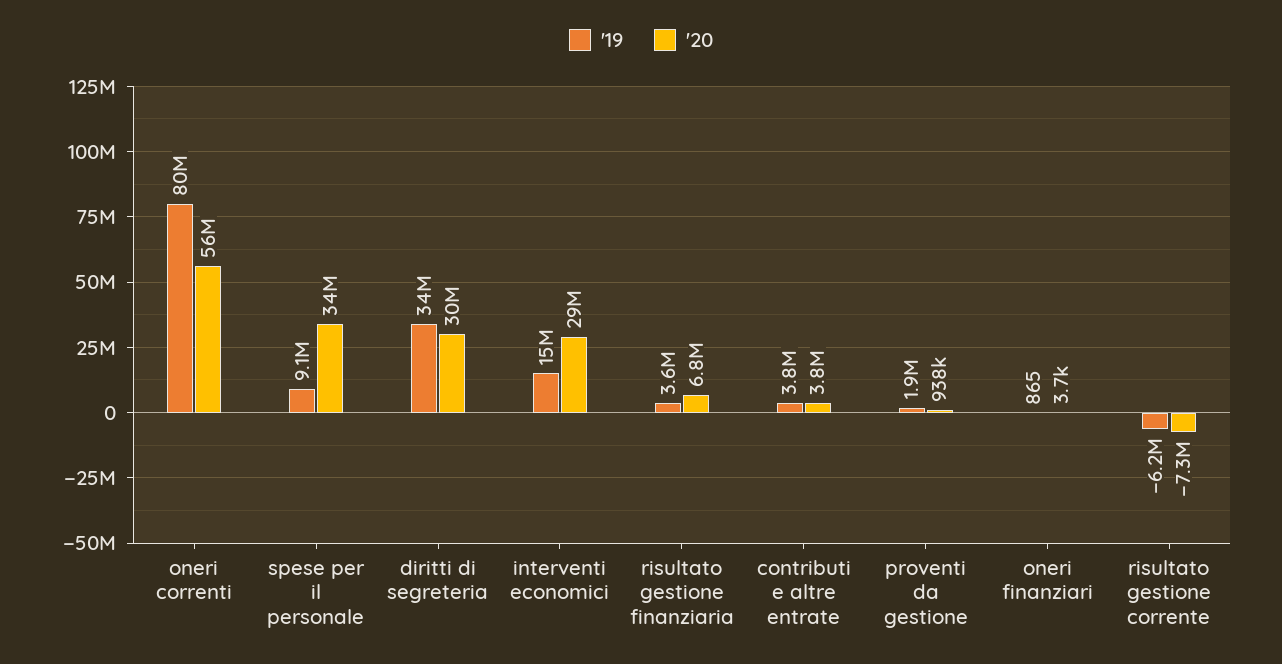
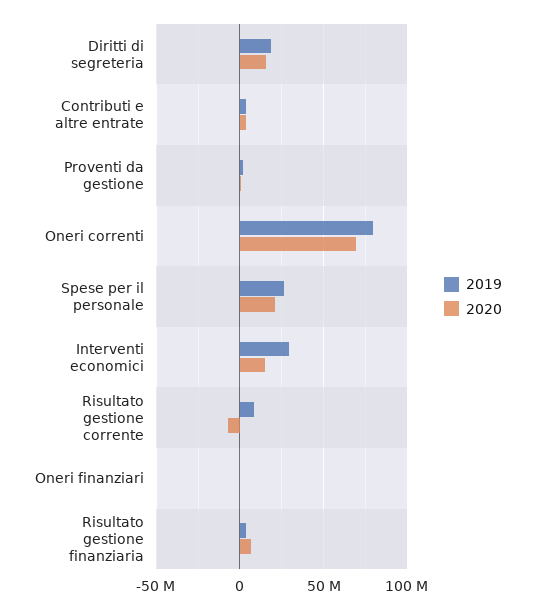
'20, oneri correnti: 56000000 -> 70000000
'19, spese per il personale: 9100000 -> 25000000
'20, spese per il personale: 34000000 -> 20000000
'19, diritti di segreteria: 34000000 -> 20000000
'20, diritti di segreteria: 30000000 -> 15000000
'19, interventi economici: 15000000 -> 30000000
'20, interventi economici: 29000000 -> 15000000
'19, risultato gestione corrente: -6200000 -> 10000000

